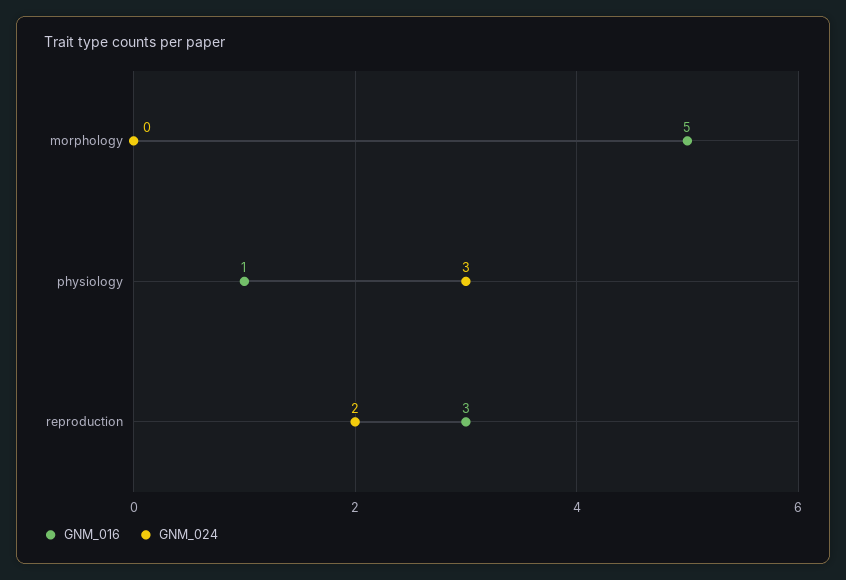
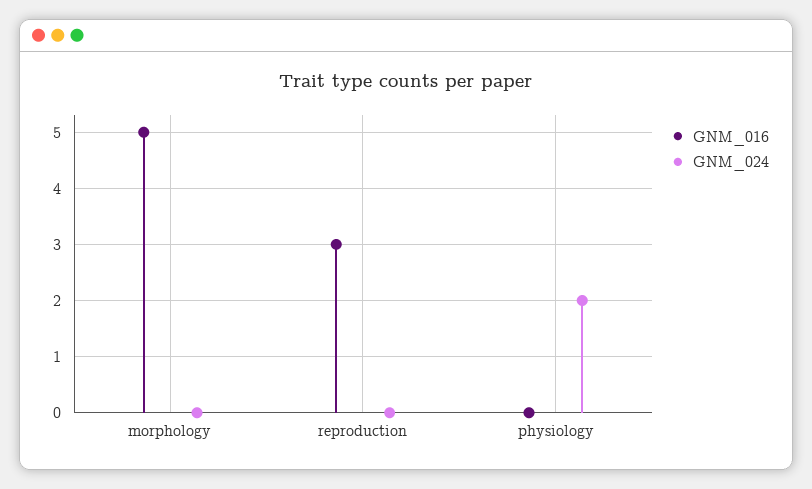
GNM_016, physiology: 1 -> 0
GNM_024, physiology: 3 -> 2
GNM_024, reproduction: 2 -> 0

